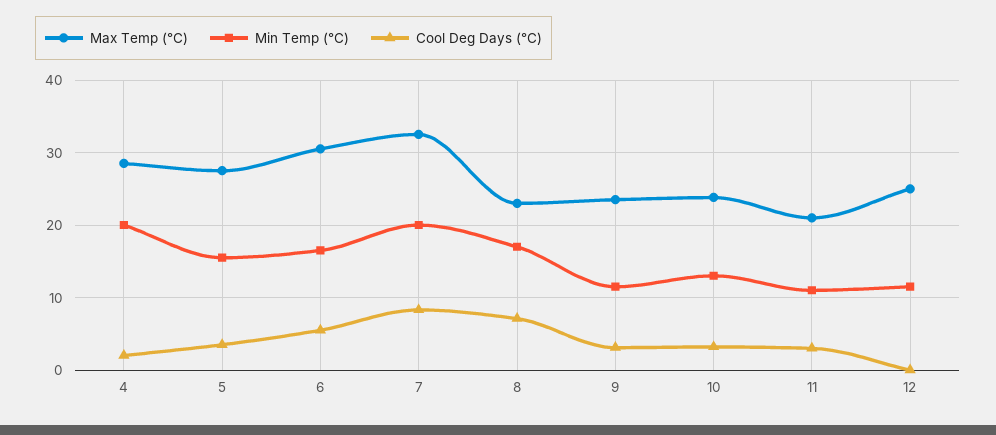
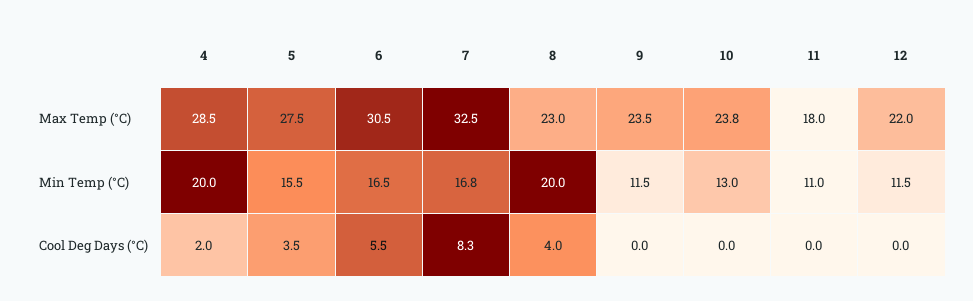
Min Temp (°C), 7: 20 -> 16.8
Min Temp (°C), 8: 17 -> 20
Cool Deg Days (°C), 8: 7 -> 4
Cool Deg Days (°C), 9: 3 -> 0
Cool Deg Days (°C), 10: 3 -> 0
Max Temp (°C), 11: 21 -> 18
Cool Deg Days (°C), 11: 3 -> 0
Max Temp (°C), 12: 25 -> 22

